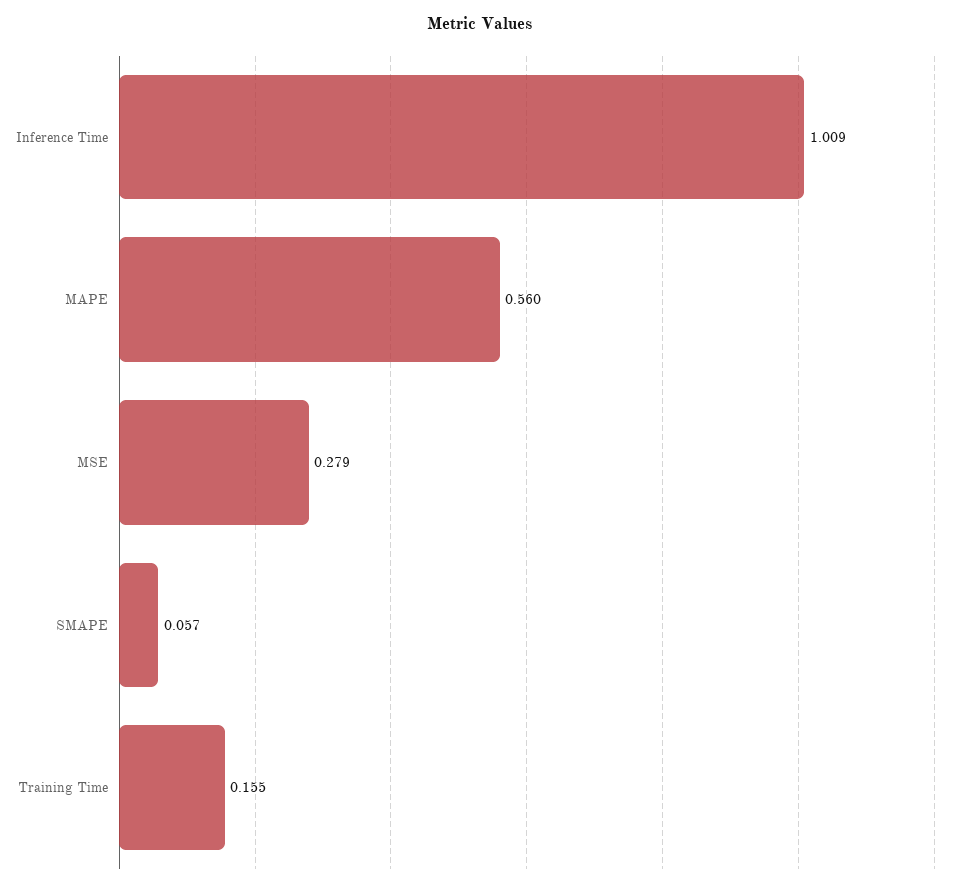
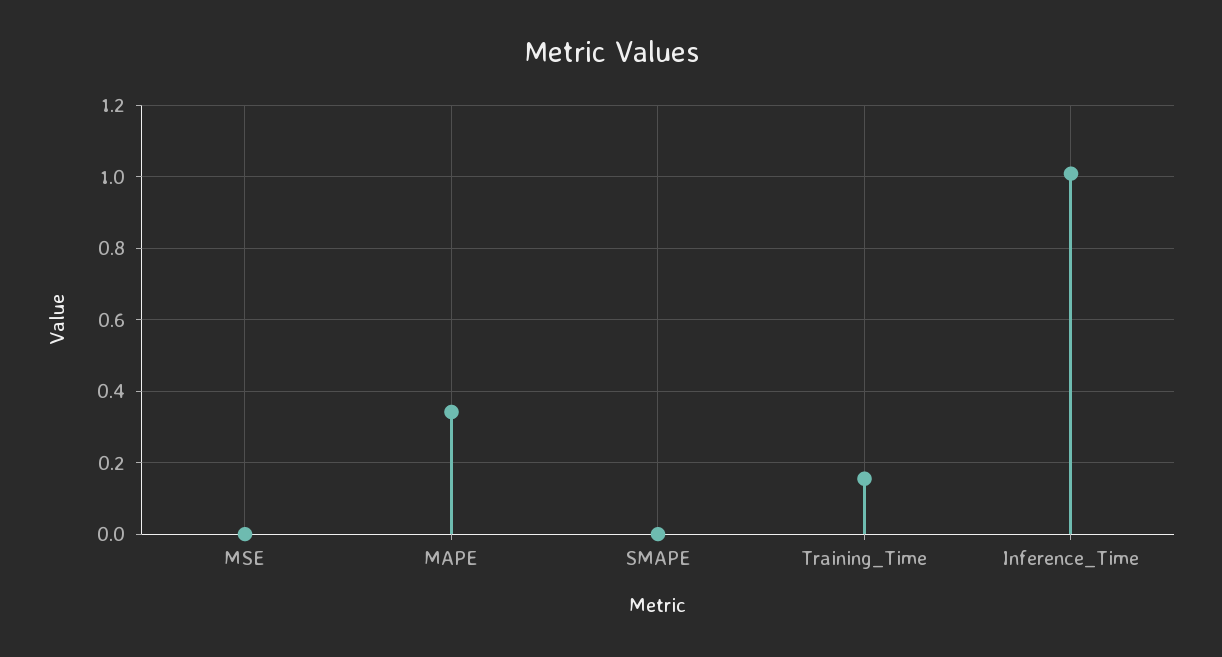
MAPE: 0.56 -> 0.34
MSE: 0.279 -> 0
SMAPE: 0.057 -> 0

